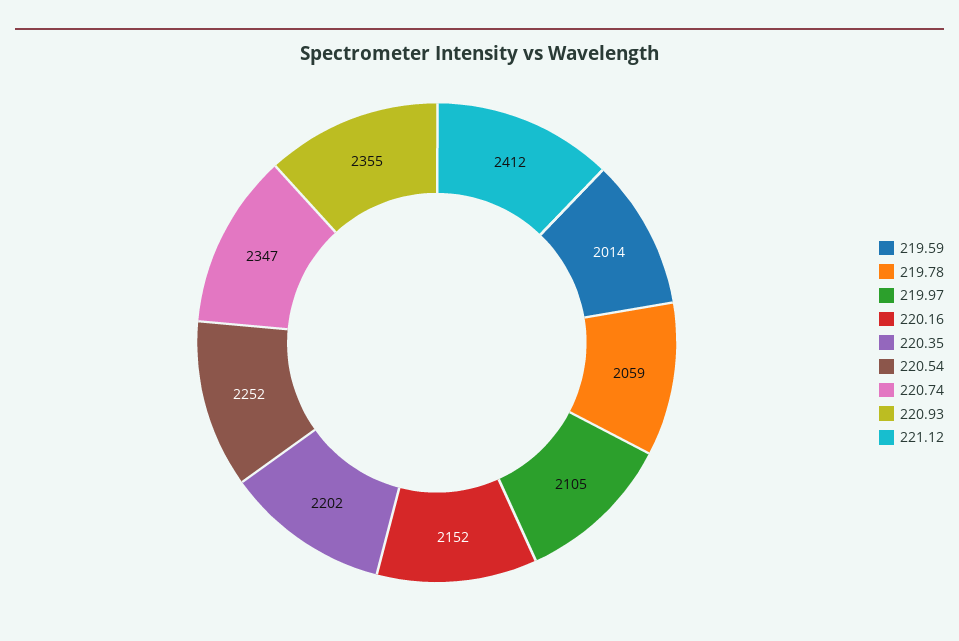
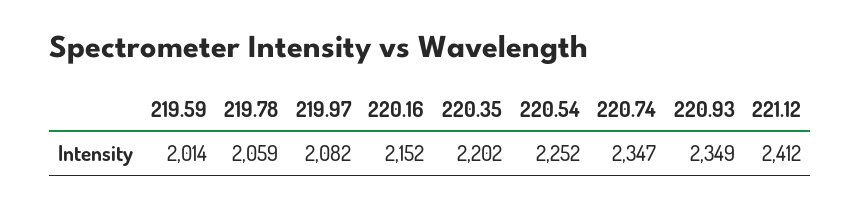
219.97: 2105 -> 2082
220.93: 2355 -> 2349

